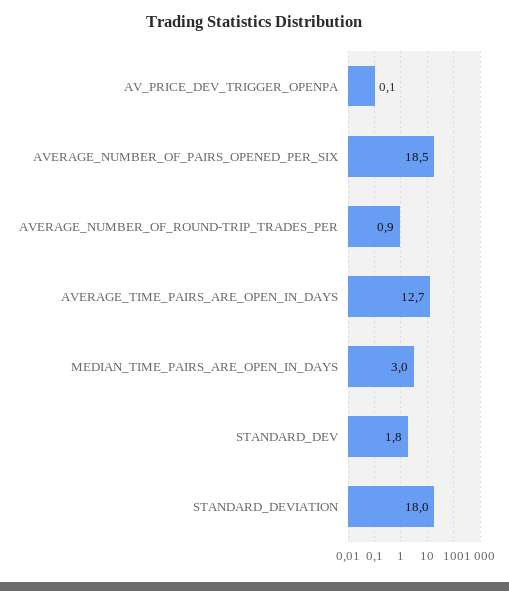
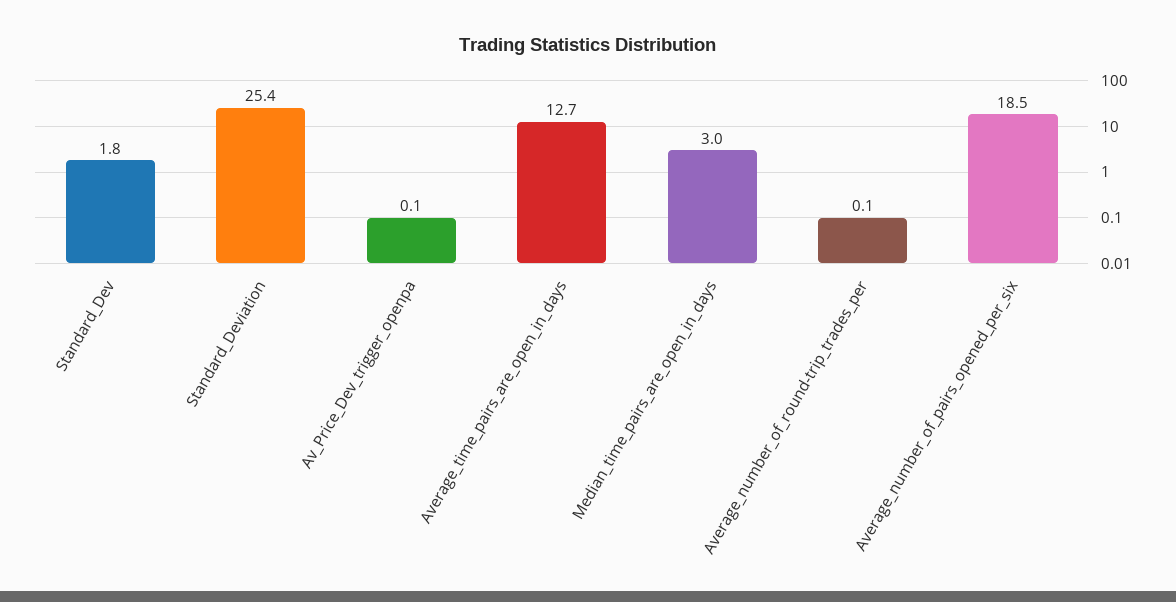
AVERAGE_NUMBER_OF_ROUND-TRIP_TRADES_PER: 0.9 -> 0.1
STANDARD_DEVIATION: 18 -> 25.4

